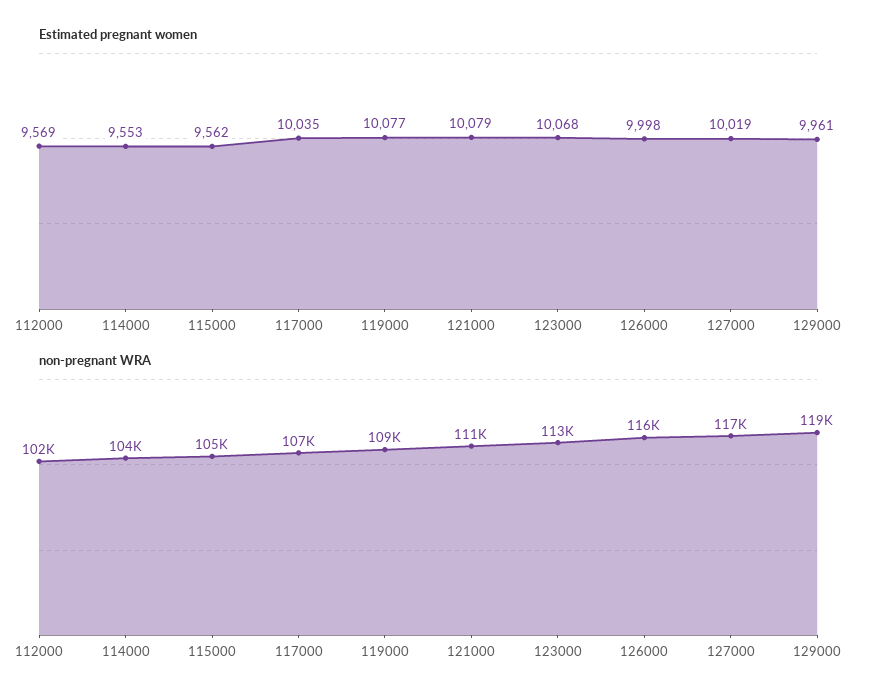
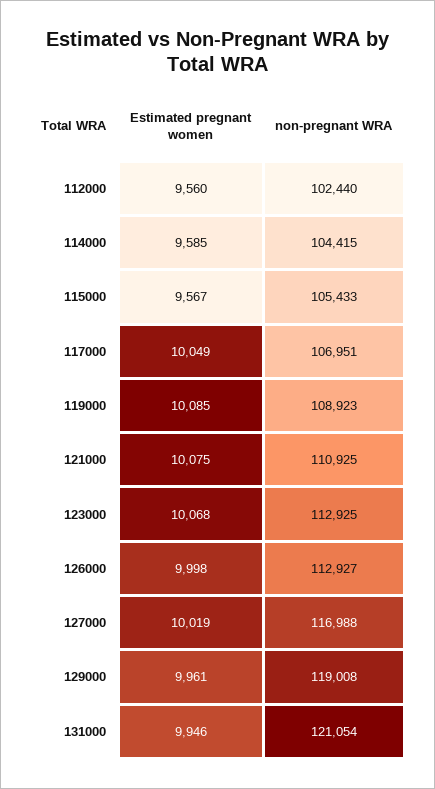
Estimated pregnant women, 112000: 9569 -> 9560
Estimated pregnant women, 114000: 9553 -> 9585
Estimated pregnant women, 115000: 9562 -> 9567
Estimated pregnant women, 117000: 10035 -> 10049
Estimated pregnant women, 119000: 10077 -> 10085
Estimated pregnant women, 121000: 10079 -> 10075
non-pregnant WRA, 126000: 116000 -> 112927
Estimated pregnant women, 131000: none -> 9946
non-pregnant WRA, 131000: none -> 121054

